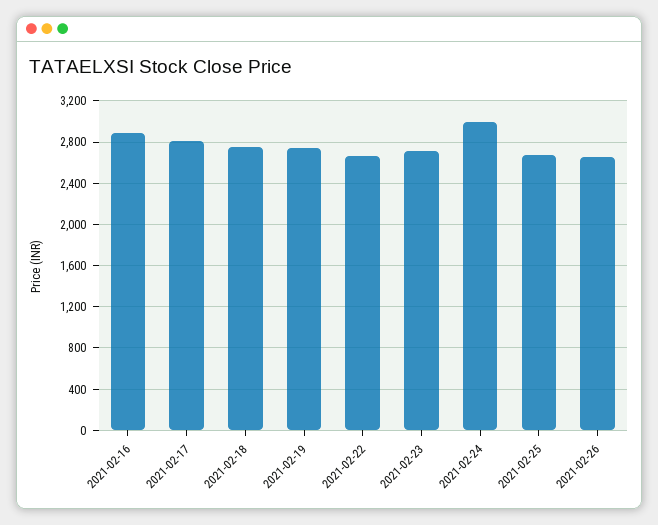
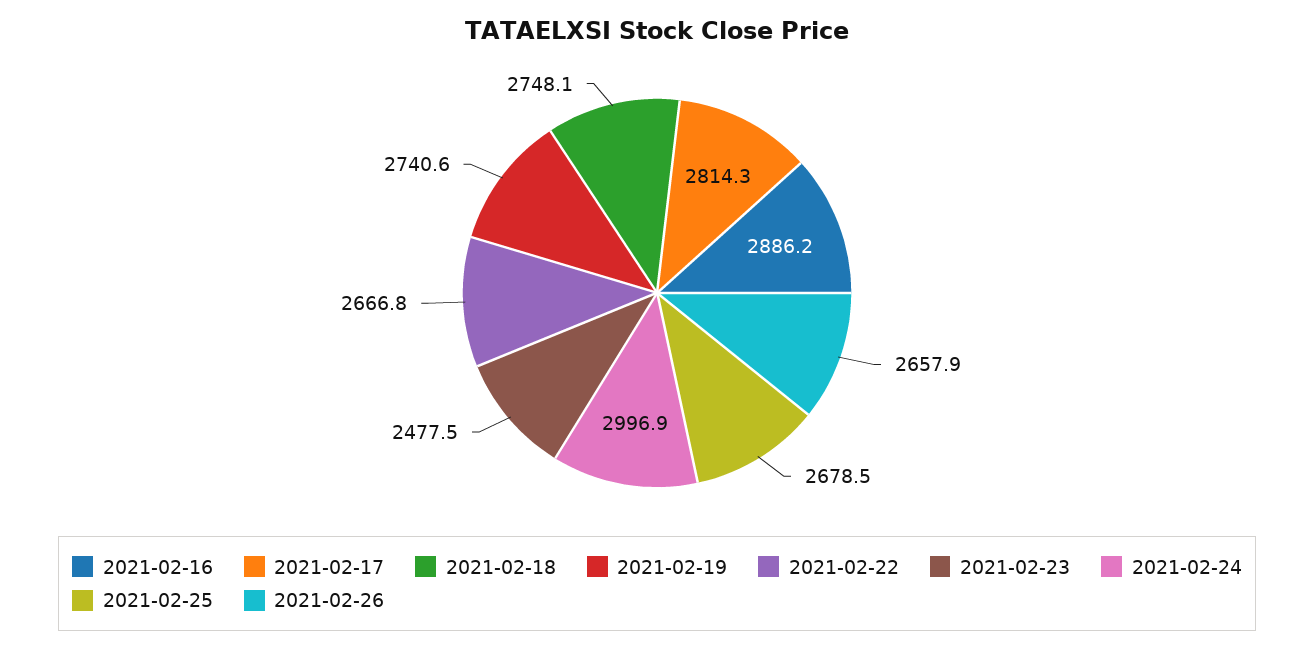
2021-02-23: 2700 -> 2477.5

